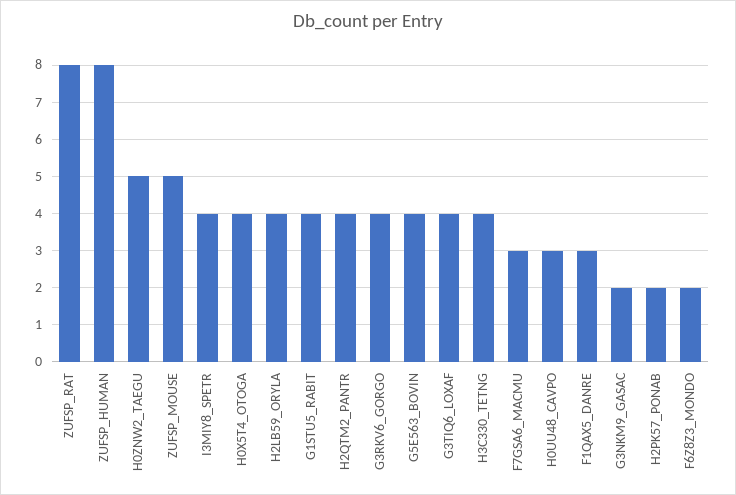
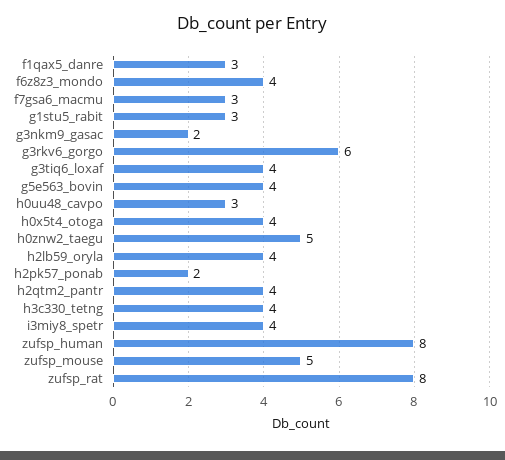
G1STU5_RABIT: 4 -> 3
G3RKV6_GORGO: 4 -> 6
F6Z8Z3_MONDO: 2 -> 4

